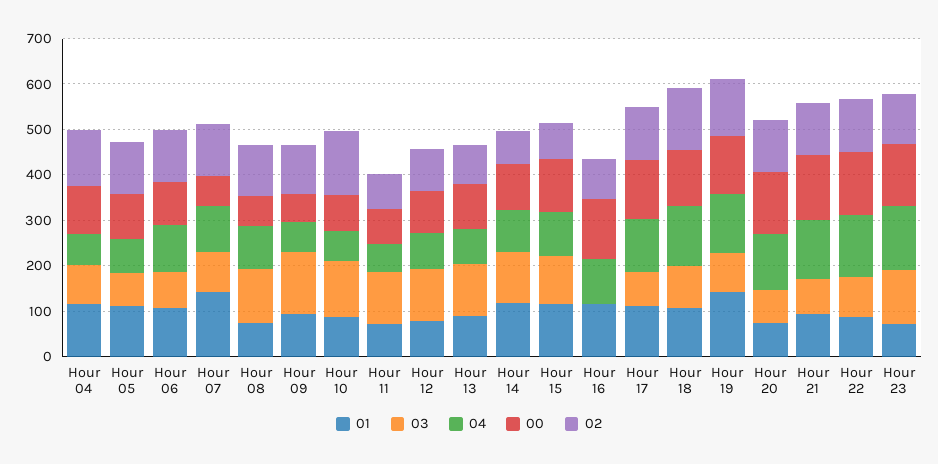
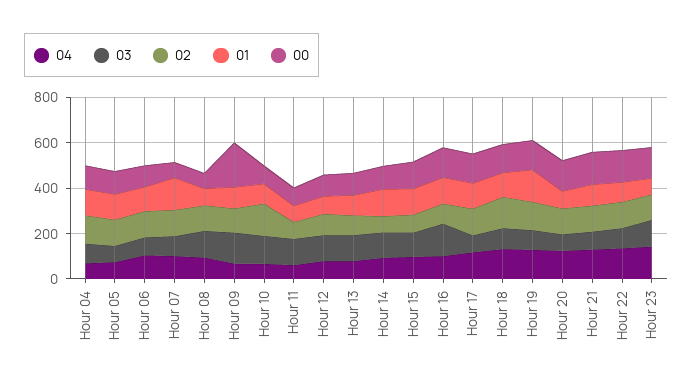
00, Hour 09: 60 -> 200
03, Hour 16: 0 -> 150

